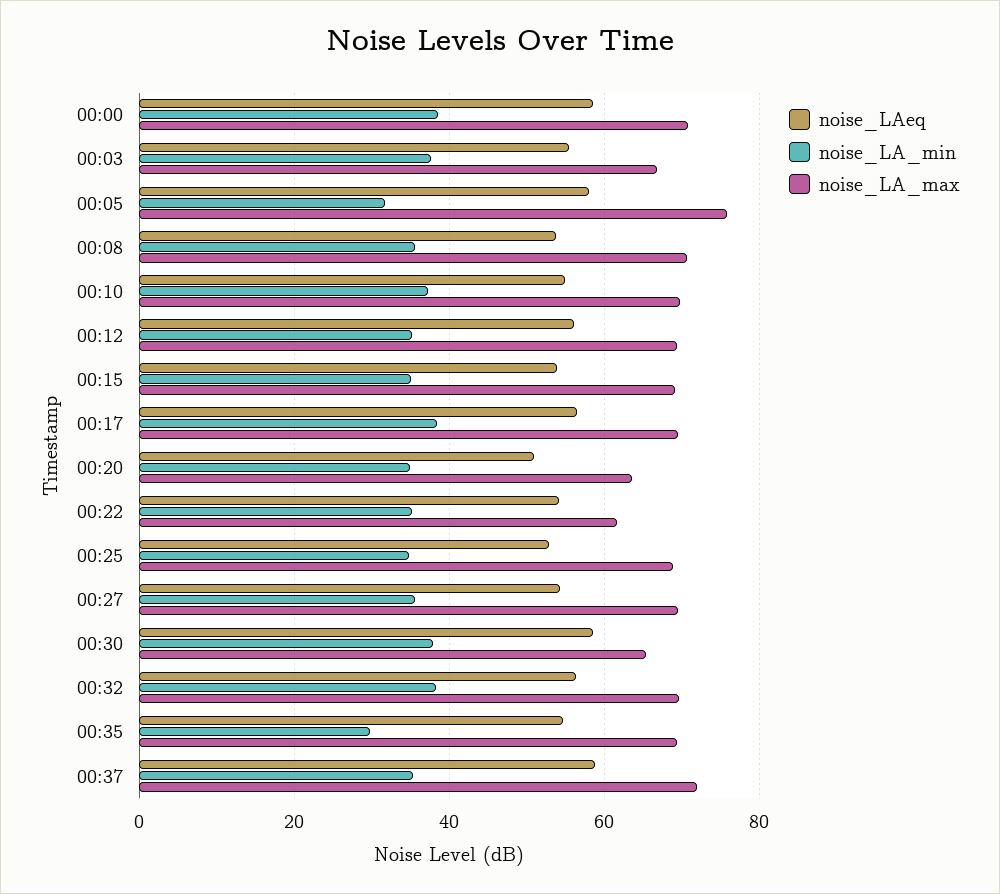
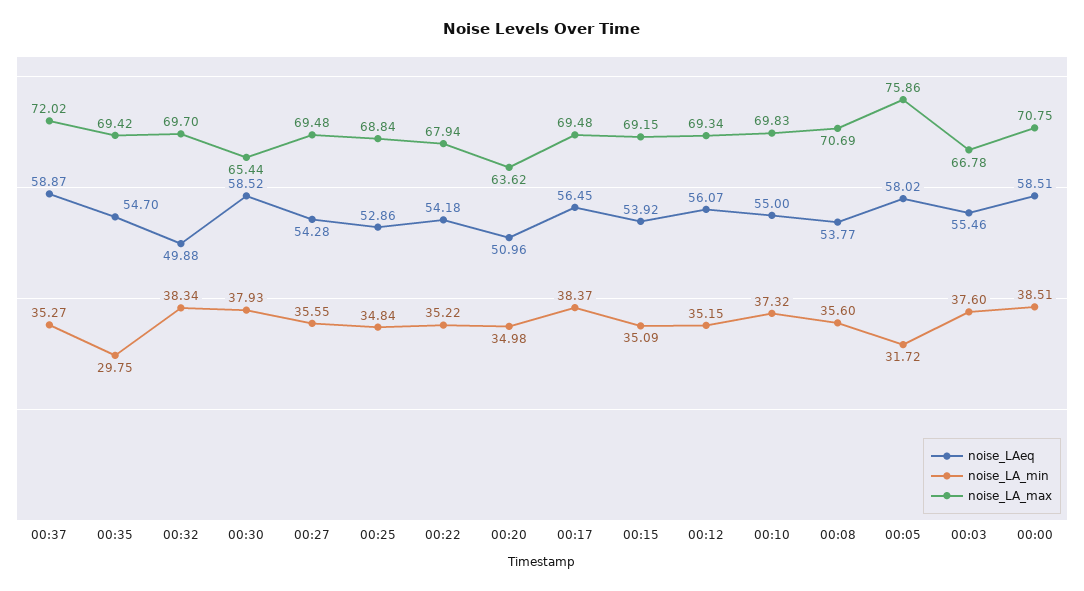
noise_LA_max, 00:22: 62 -> 67.94
noise_LAeq, 00:32: 56 -> 49.88

